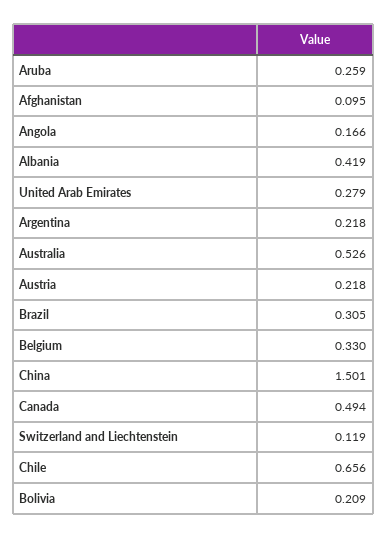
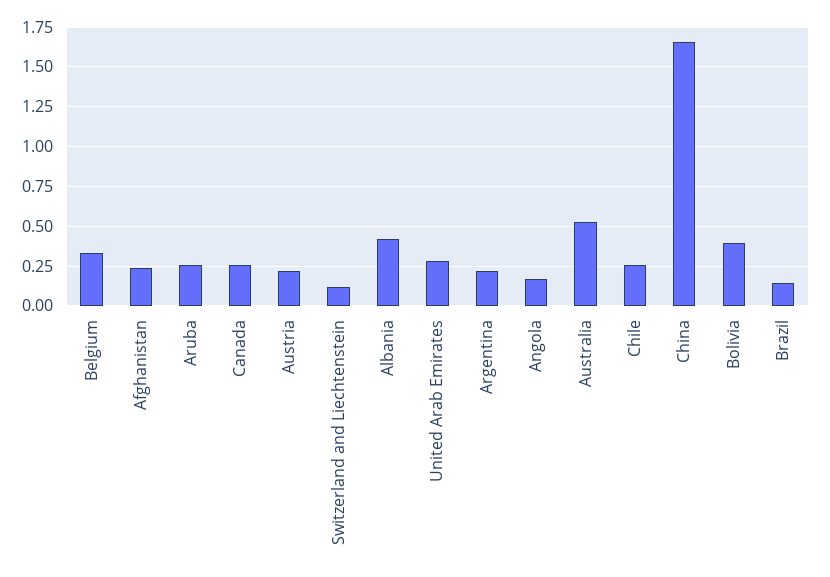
Afghanistan: 0.095 -> 0.25
Brazil: 0.305 -> 0.15
China: 1.501 -> 1.65
Canada: 0.494 -> 0.25
Chile: 0.656 -> 0.25
Bolivia: 0.209 -> 0.4

